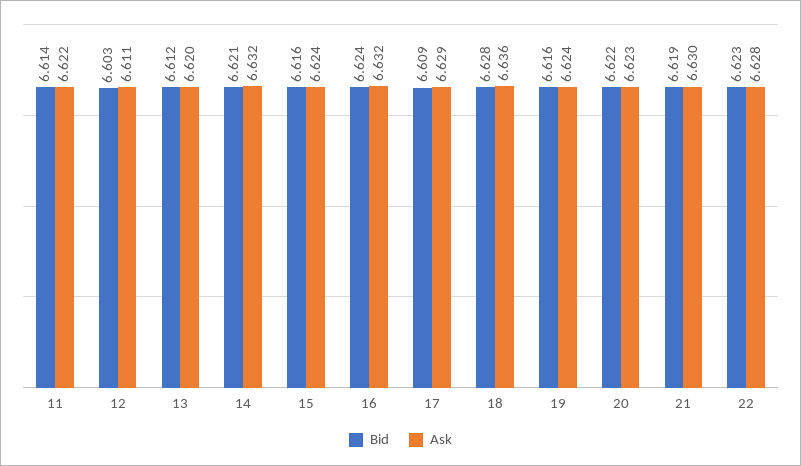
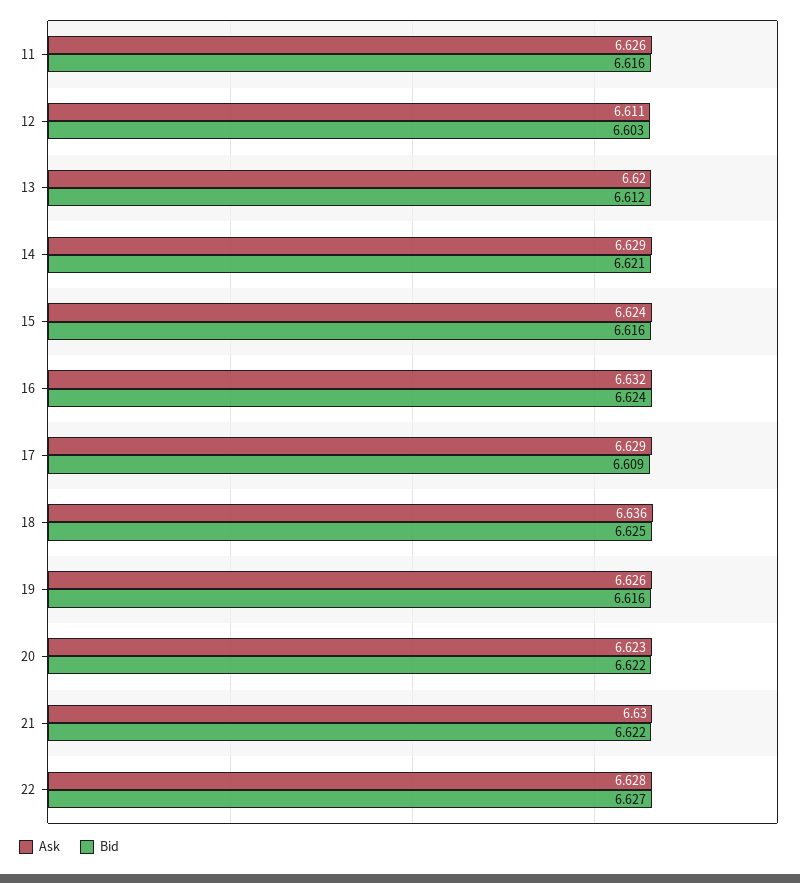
Bid, 11: 6.614 -> 6.616
Ask, 11: 6.622 -> 6.626
Ask, 14: 6.632 -> 6.629
Bid, 18: 6.628 -> 6.625
Ask, 19: 6.624 -> 6.626
Bid, 21: 6.619 -> 6.622
Bid, 22: 6.623 -> 6.627

